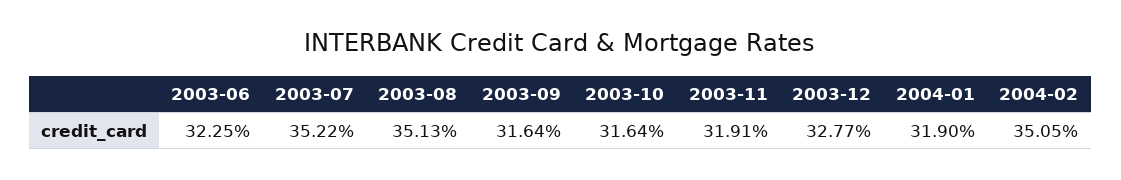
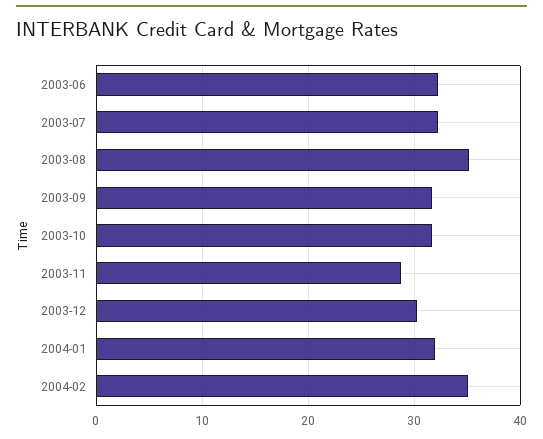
2003-07: 35.22 -> 32
2003-11: 31.91 -> 29
2003-12: 32.77 -> 30

